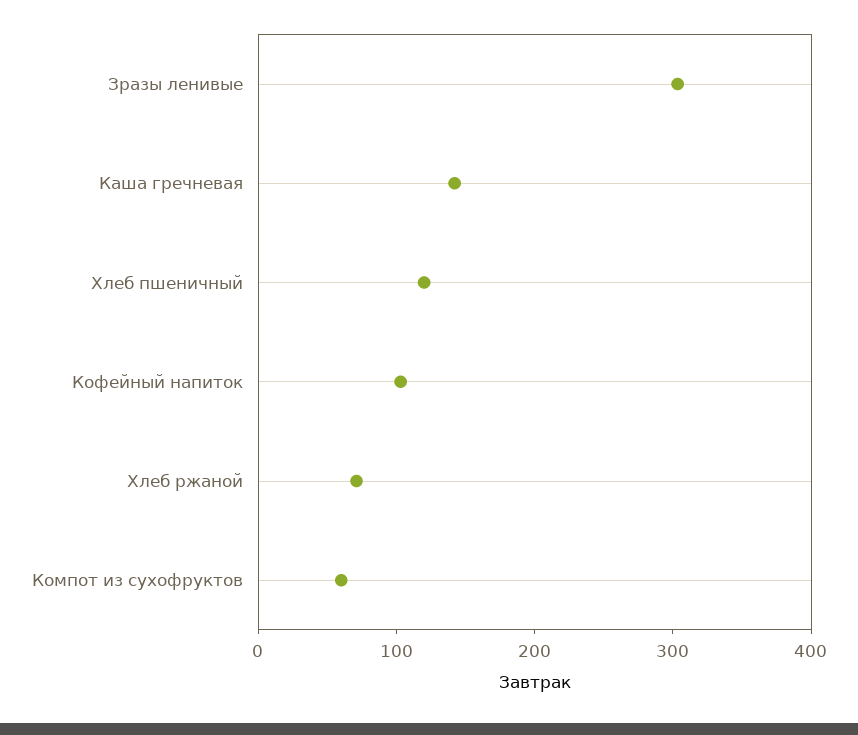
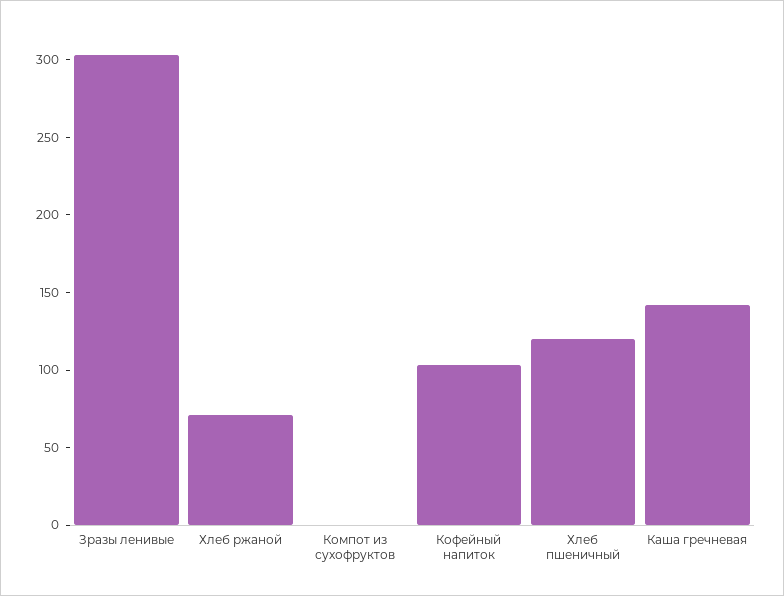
Компот из сухофруктов: 60 -> 0

